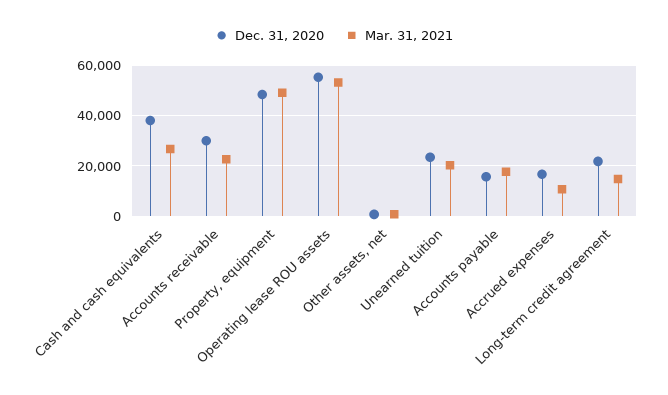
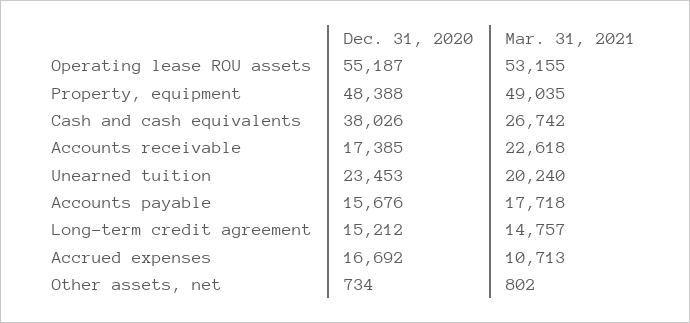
Dec. 31, 2020, Accounts receivable: 30000 -> 17385
Dec. 31, 2020, Long-term credit agreement: 22500 -> 15212

